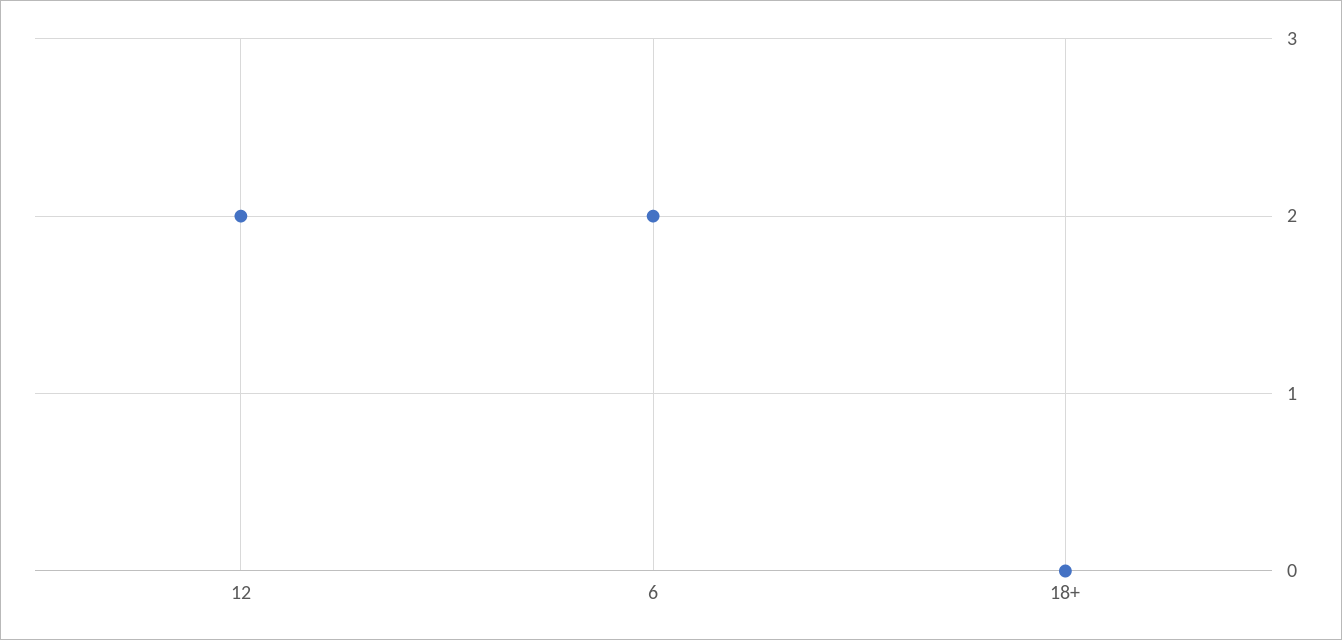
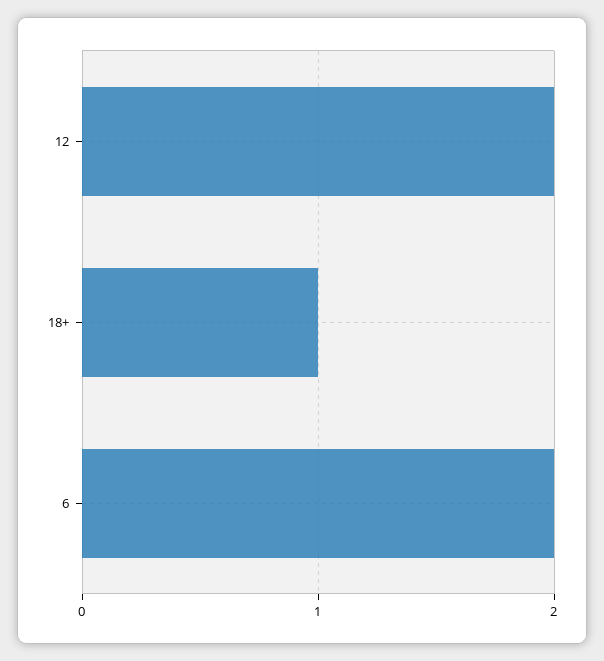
18+: 0 -> 1

